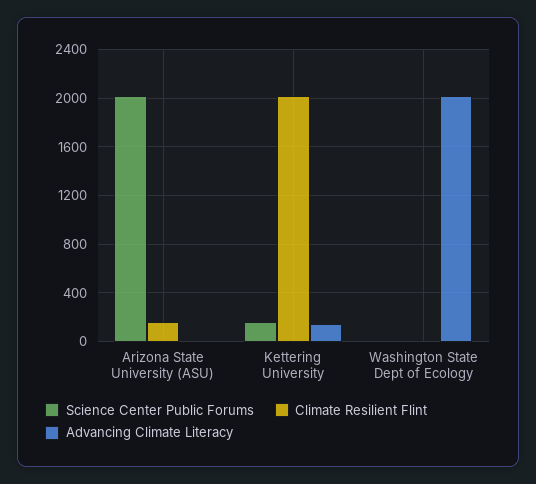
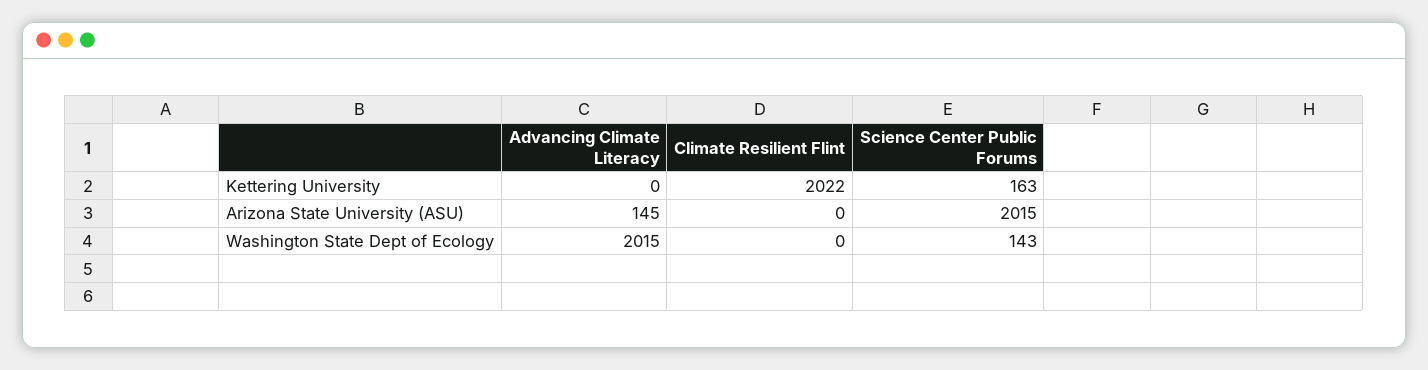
Climate Resilient Flint, Arizona State University (ASU): 150 -> 0
Advancing Climate Literacy, Arizona State University (ASU): 0 -> 145
Advancing Climate Literacy, Kettering University: 150 -> 0
Science Center Public Forums, Washington State Dept of Ecology: 0 -> 143

